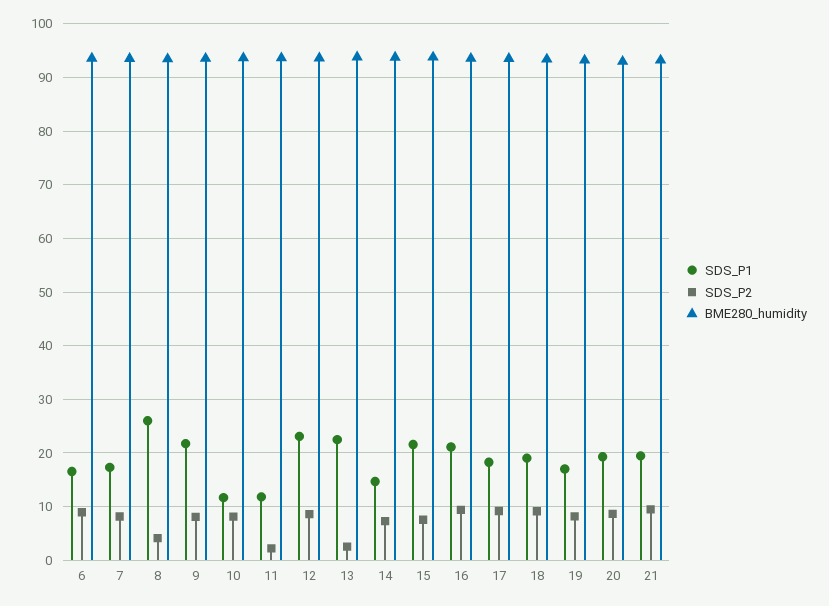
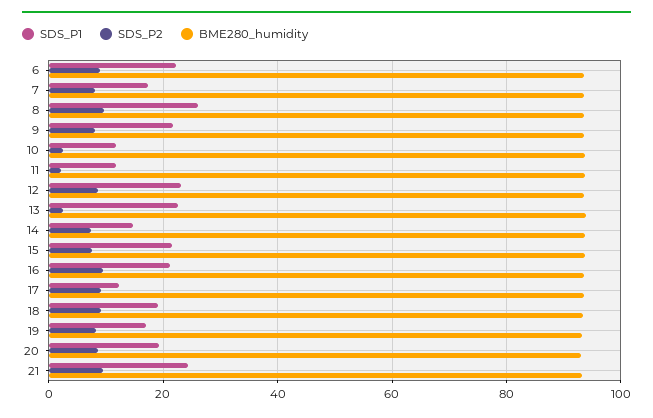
SDS_P1, 6: 16 -> 22
SDS_P2, 8: 4 -> 10
SDS_P2, 10: 8 -> 2
SDS_P1, 17: 18 -> 12
SDS_P1, 21: 20 -> 24

